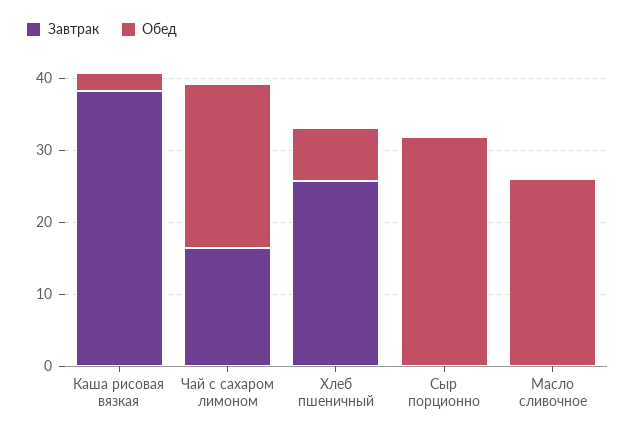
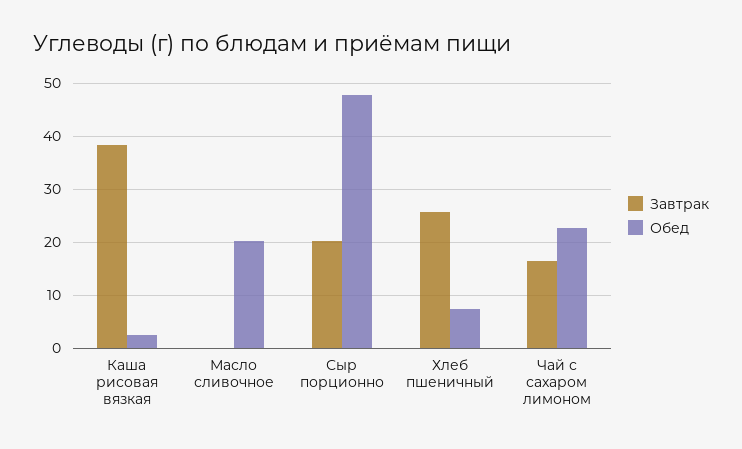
Завтрак, Сыр порционно: 0 -> 20
Обед, Сыр порционно: 32 -> 48
Обед, Масло сливочное: 26 -> 20

